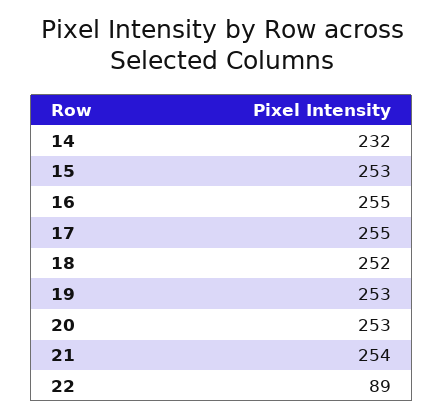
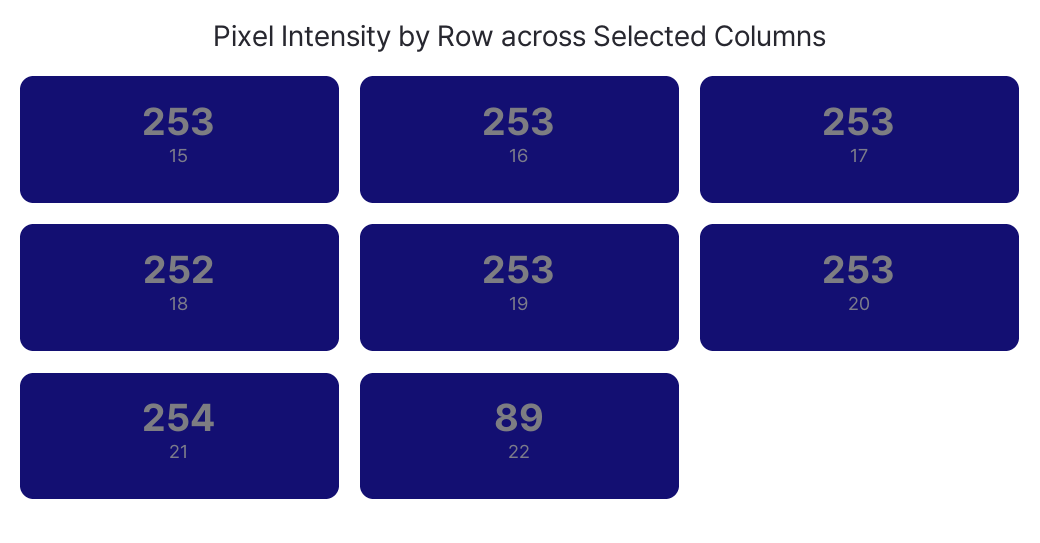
14: 232 -> none
16: 255 -> 253
17: 255 -> 253

